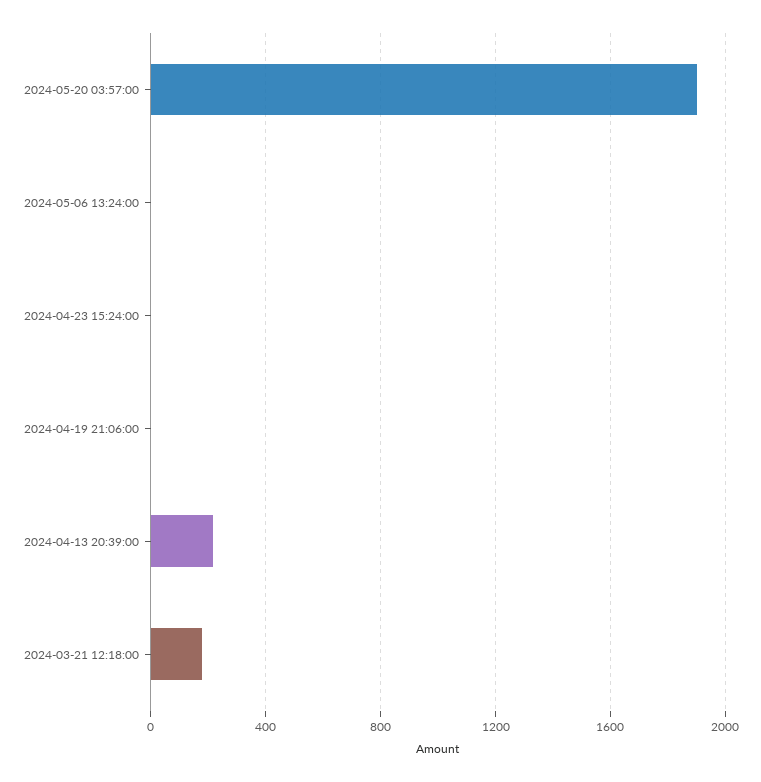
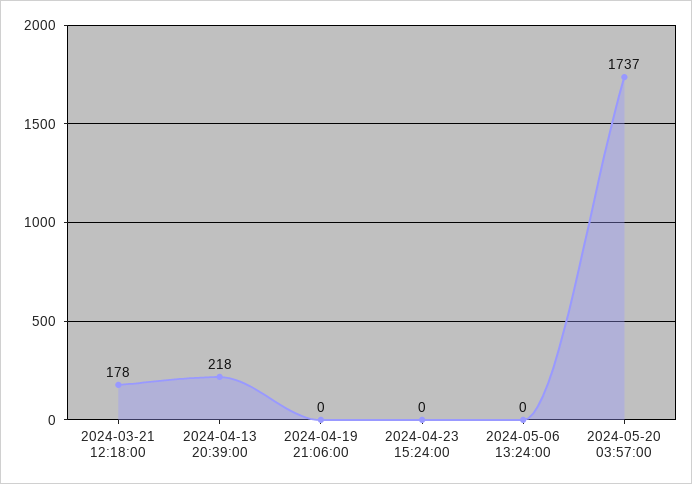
2024-05-20 03:57:00: 1900 -> 1737

